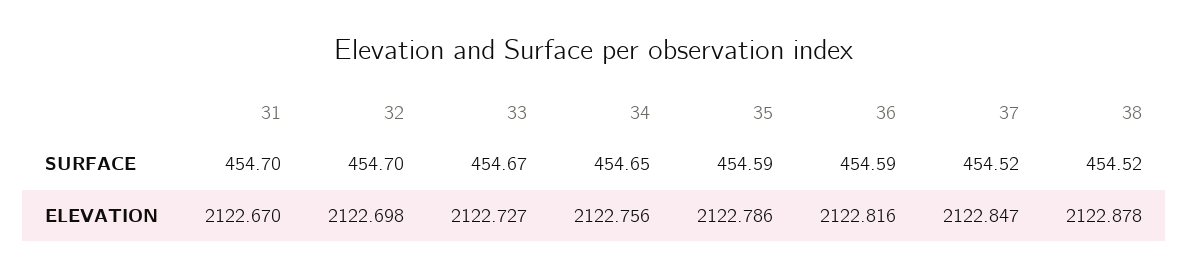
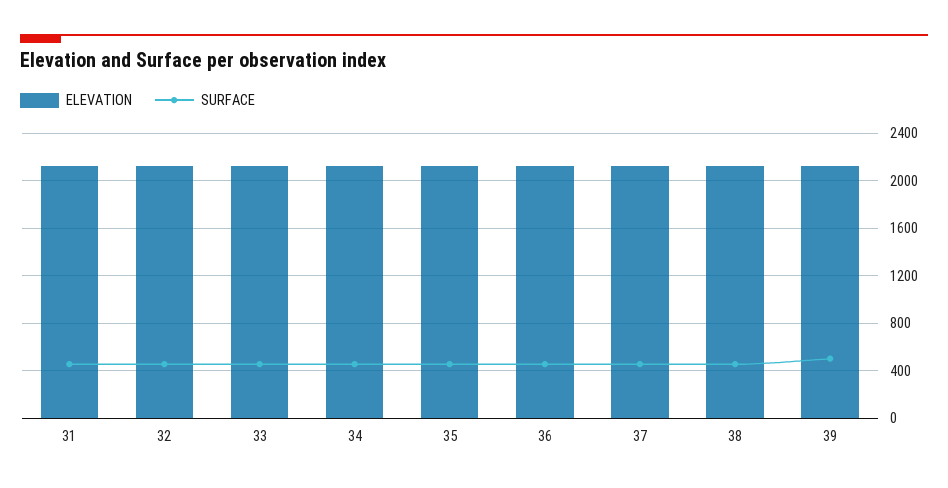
ELEVATION, 39: none -> 2100
SURFACE, 39: none -> 500

